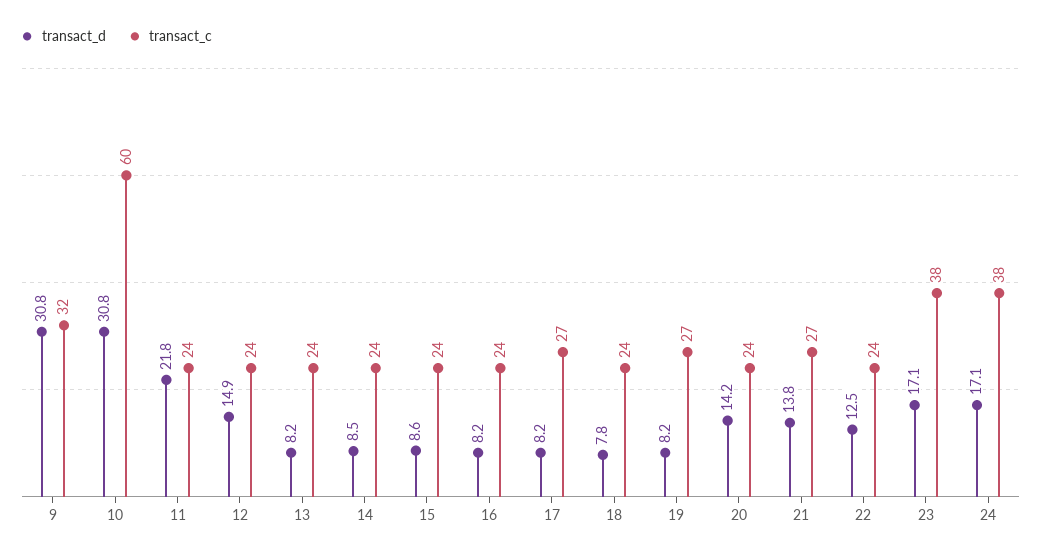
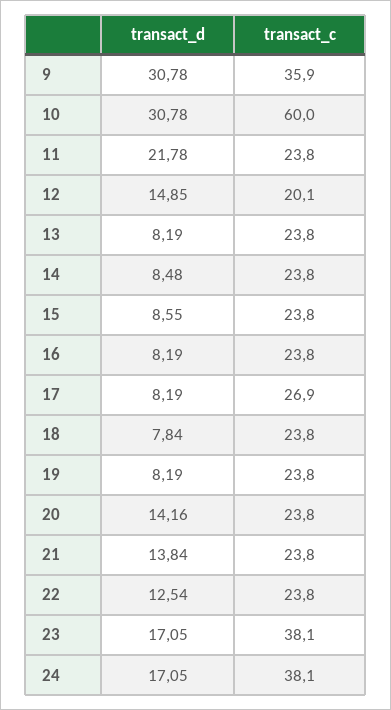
transact_c, 9: 32 -> 35.9
transact_c, 12: 24 -> 20.1
transact_c, 19: 27 -> 23.8
transact_c, 21: 27 -> 23.8

